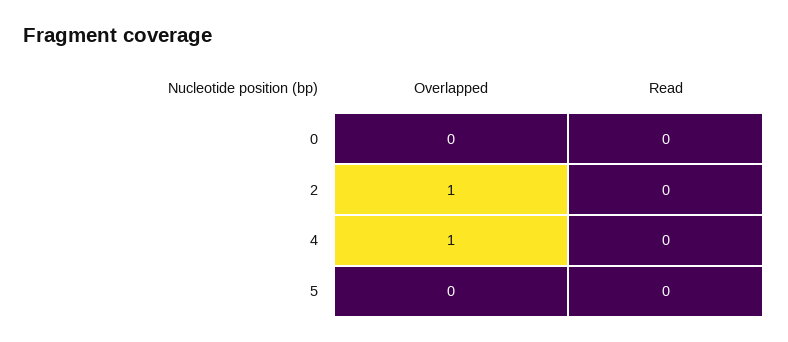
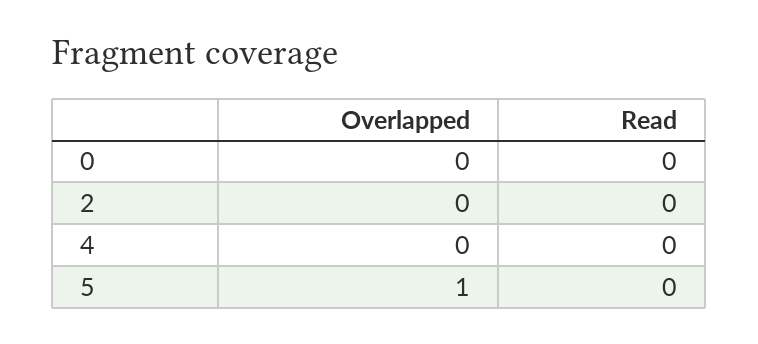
Overlapped, 2: 1 -> 0
Overlapped, 4: 1 -> 0
Overlapped, 5: 0 -> 1

